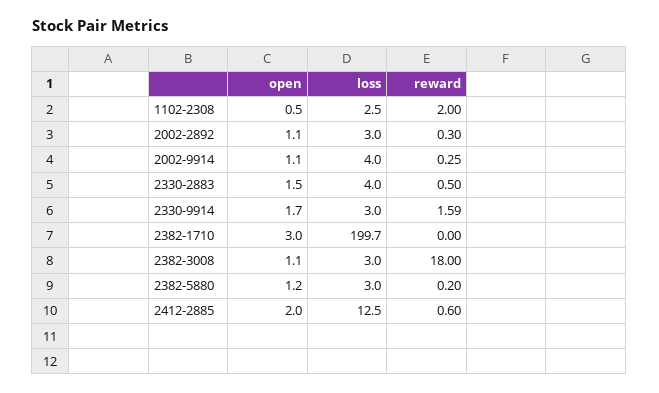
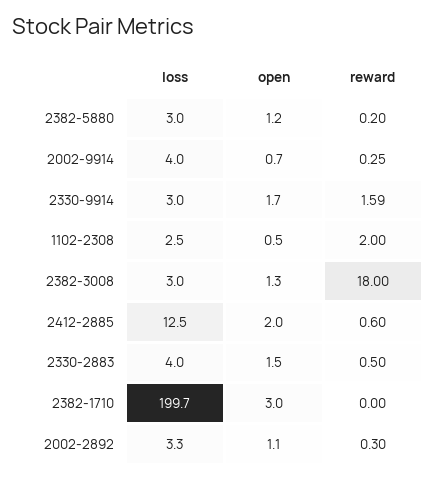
loss, 2002-2892: 3 -> 3.3
open, 2002-9914: 1.1 -> 0.7
open, 2382-3008: 1.1 -> 1.3

